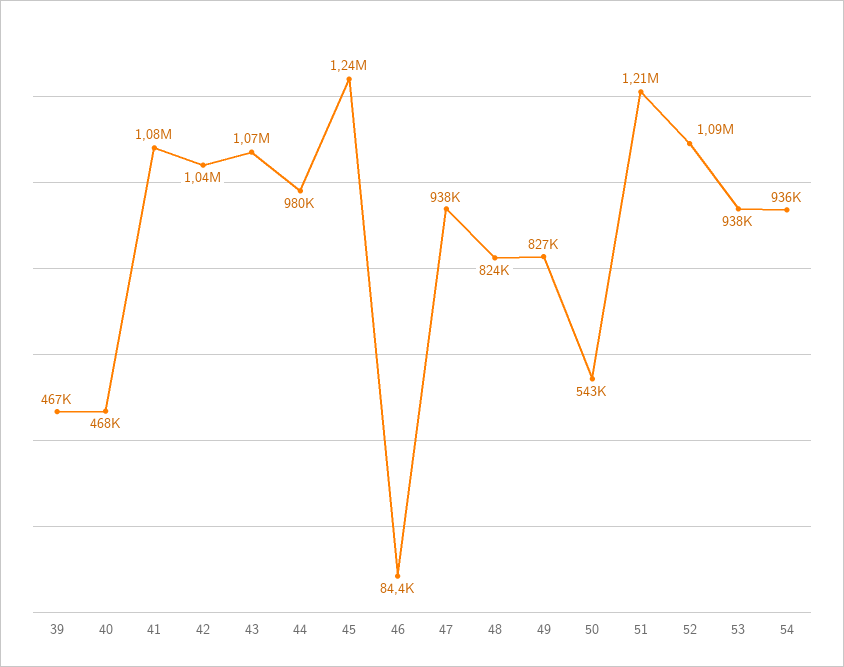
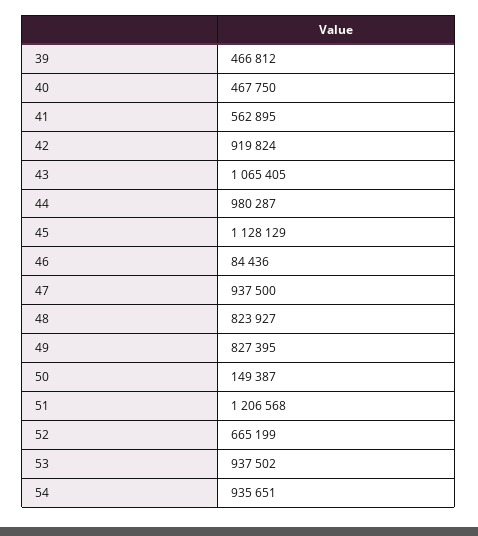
41: 1080000 -> 562895
42: 1040000 -> 919824
45: 1240000 -> 1128129
50: 543000 -> 149387
52: 1090000 -> 665199

